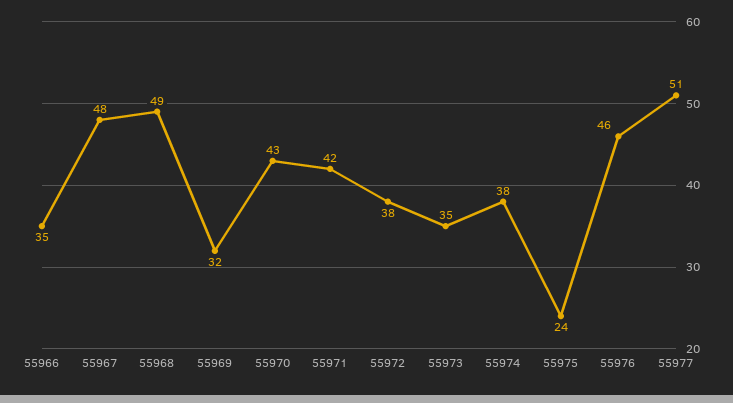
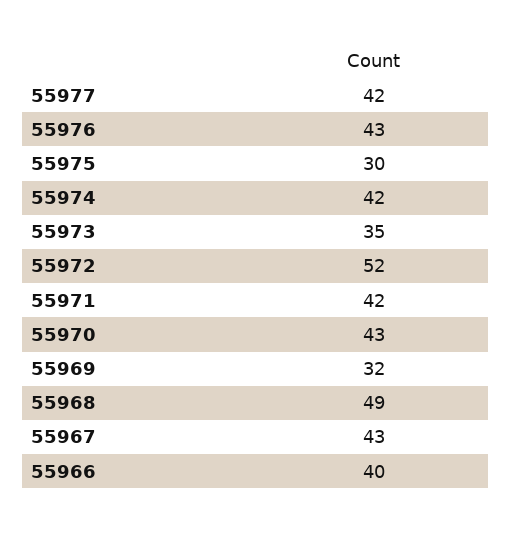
55966: 35 -> 40
55967: 48 -> 43
55972: 38 -> 52
55974: 38 -> 42
55975: 24 -> 30
55976: 46 -> 43
55977: 51 -> 42

